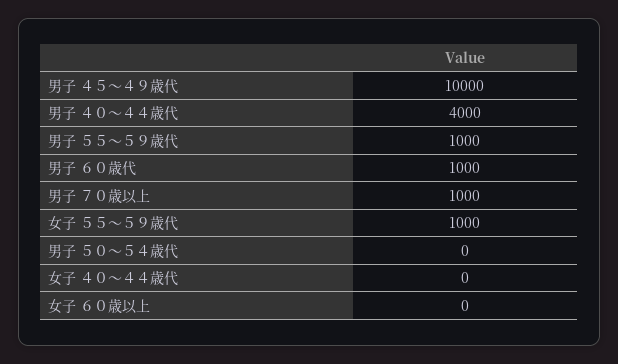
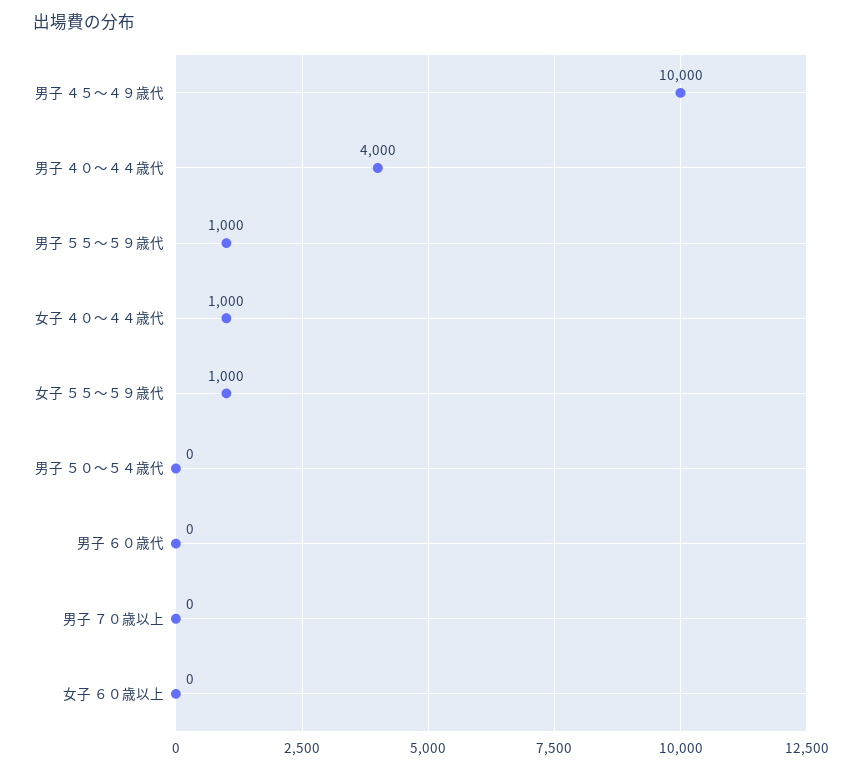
男子 ６０歳代: 1000 -> 0
男子 ７０歳以上: 1000 -> 0
女子 ４０～４４歳代: 0 -> 1000

